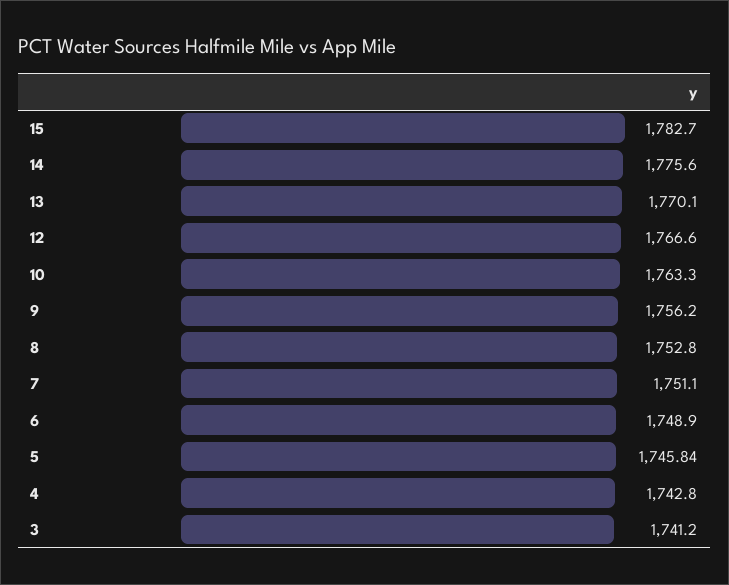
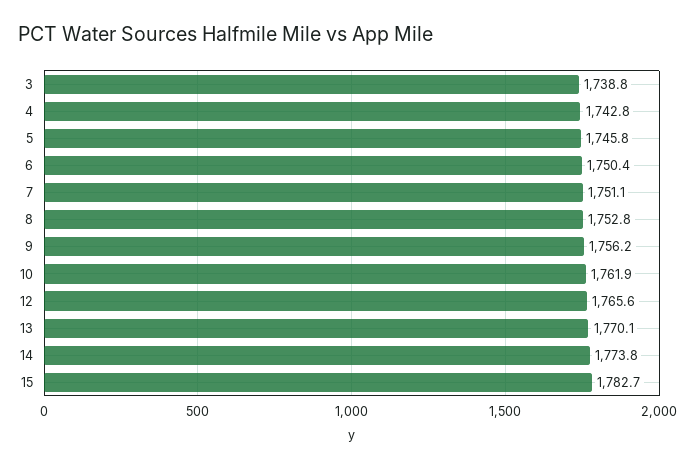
14: 1775.6 -> 1773.8
12: 1766.6 -> 1765.6
10: 1763.3 -> 1761.9
6: 1748.9 -> 1750.4
3: 1741.2 -> 1738.8

